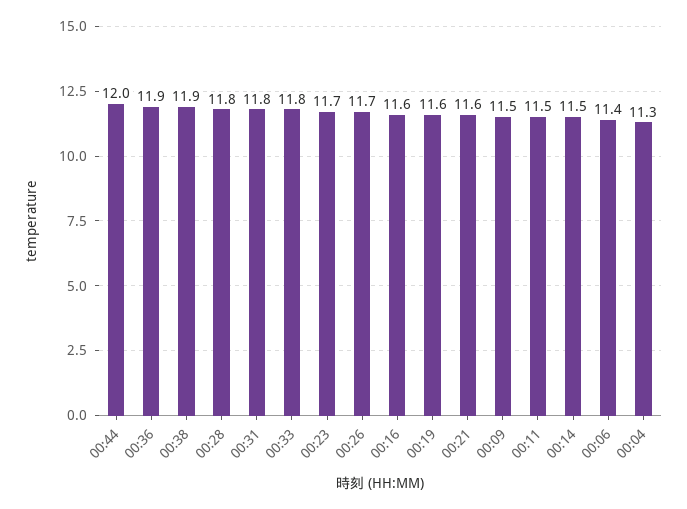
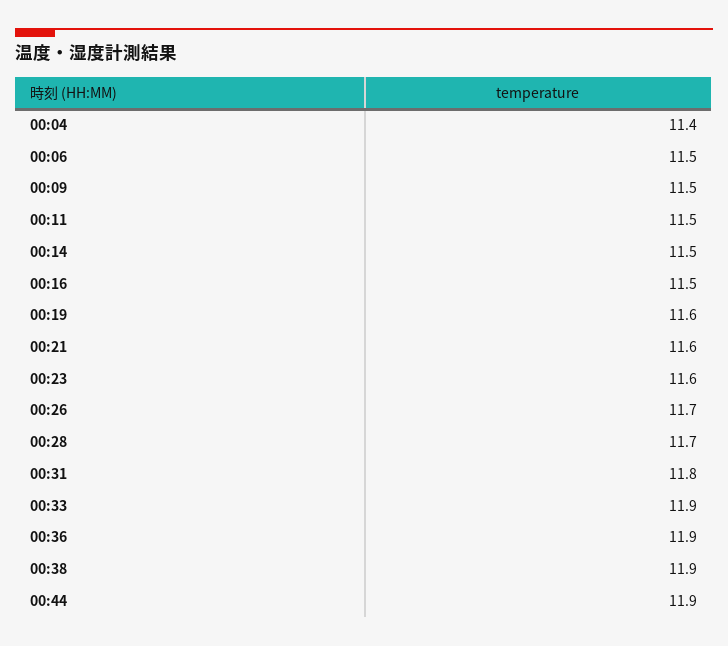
00:44: 12 -> 11.9
00:28: 11.8 -> 11.7
00:33: 11.8 -> 11.9
00:23: 11.7 -> 11.6
00:16: 11.6 -> 11.5
00:06: 11.4 -> 11.5
00:04: 11.3 -> 11.4

